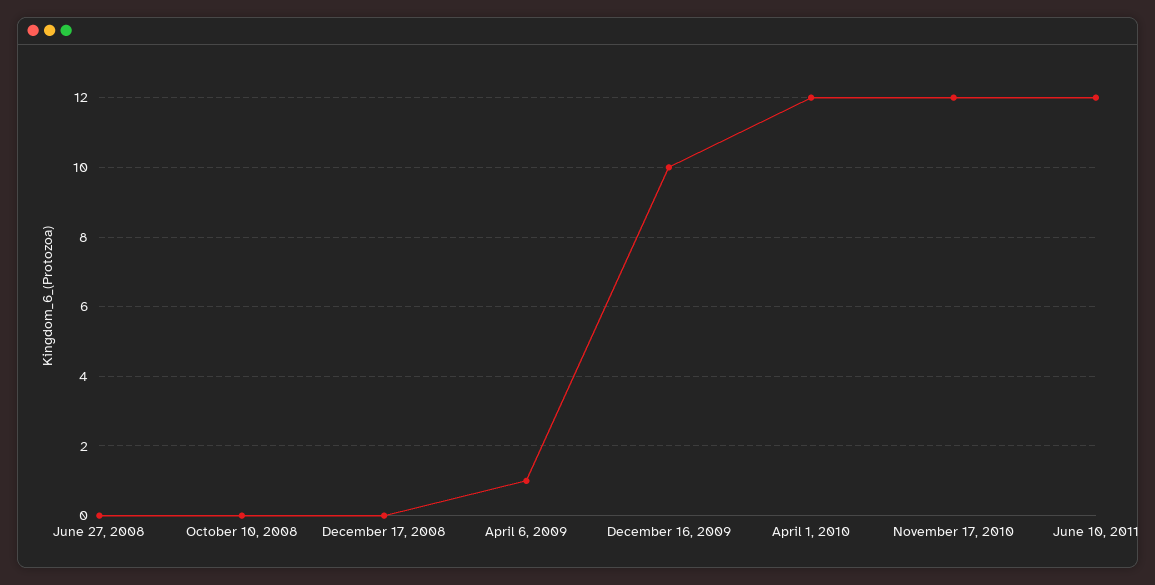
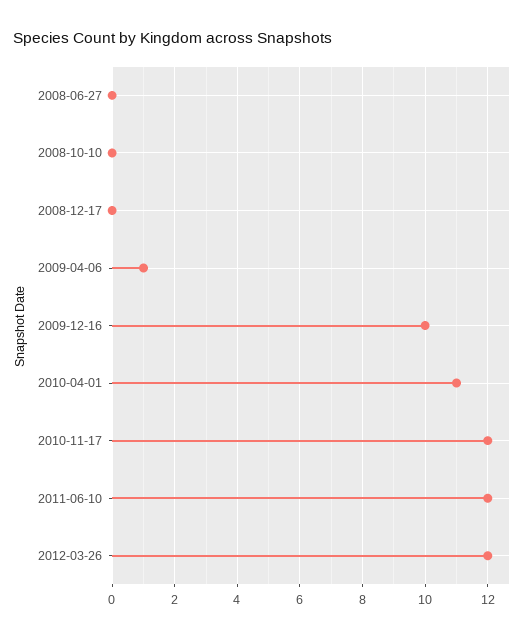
April 1, 2010: 12 -> 11
2012-03-26: none -> 12

